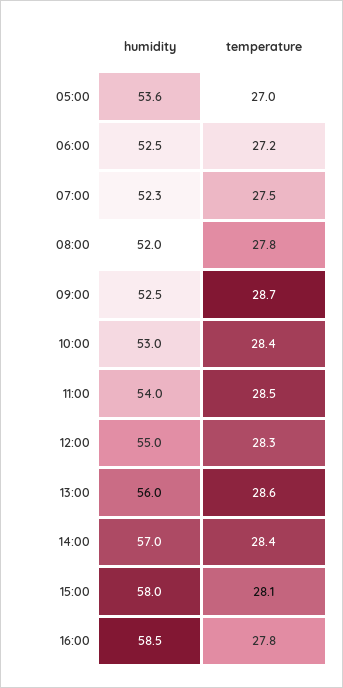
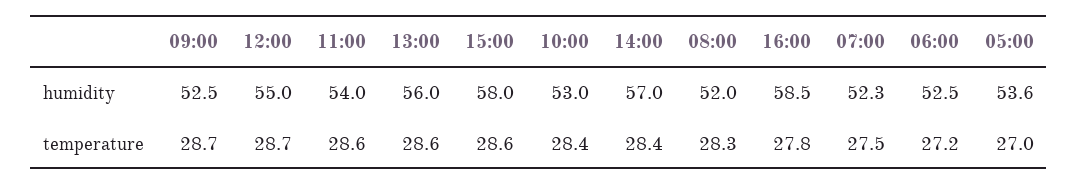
temperature, 08:00: 27.8 -> 28.3
temperature, 11:00: 28.5 -> 28.6
temperature, 12:00: 28.3 -> 28.7
temperature, 15:00: 28.1 -> 28.6

